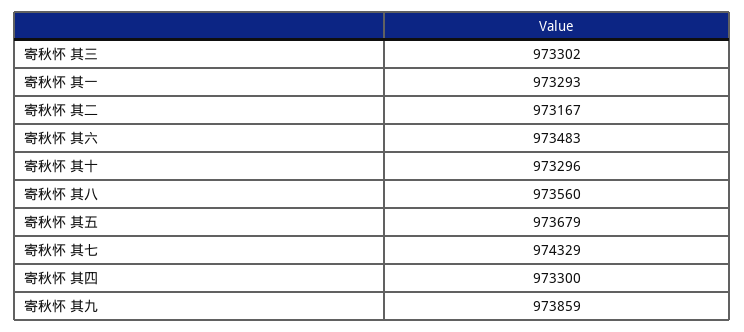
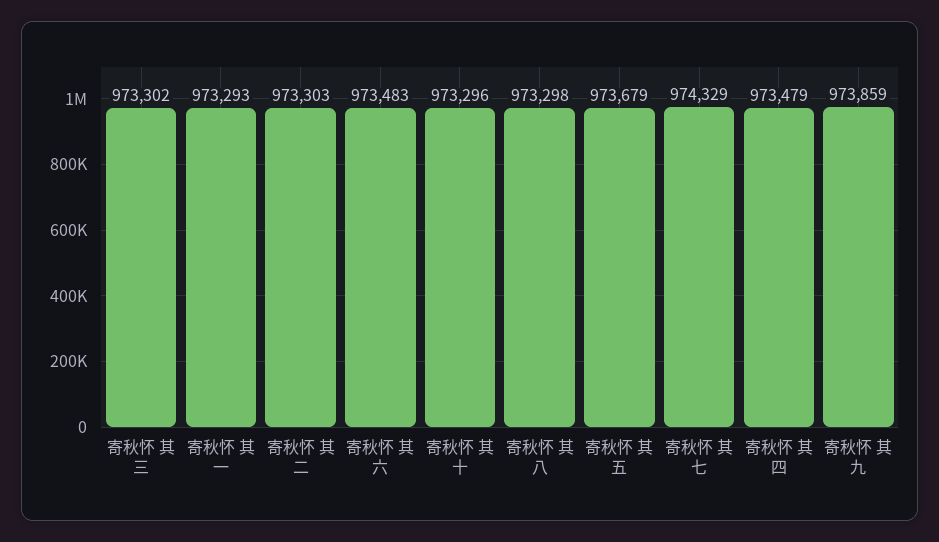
寄秋怀 其二: 973167 -> 973303
寄秋怀 其八: 973560 -> 973298
寄秋怀 其四: 973300 -> 973479

